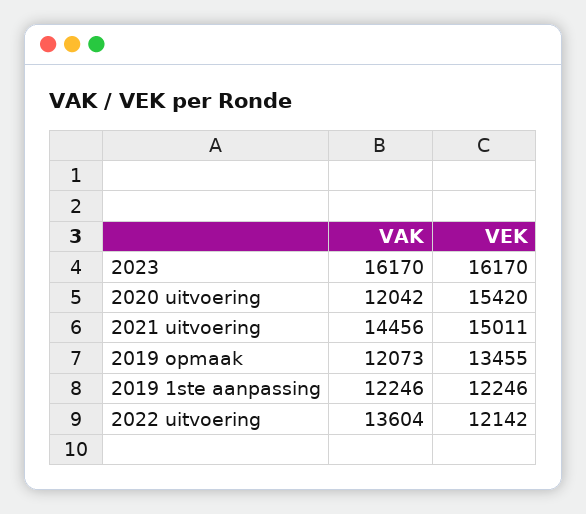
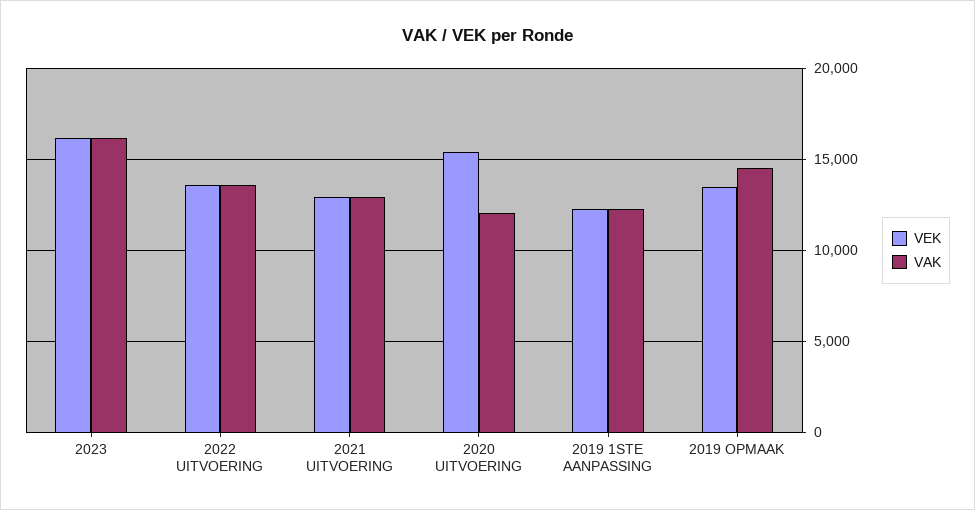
VAK, 2021 uitvoering: 14456 -> 13000
VEK, 2021 uitvoering: 15011 -> 13000
VAK, 2019 opmaak: 12073 -> 14500
VEK, 2022 uitvoering: 12142 -> 13500

